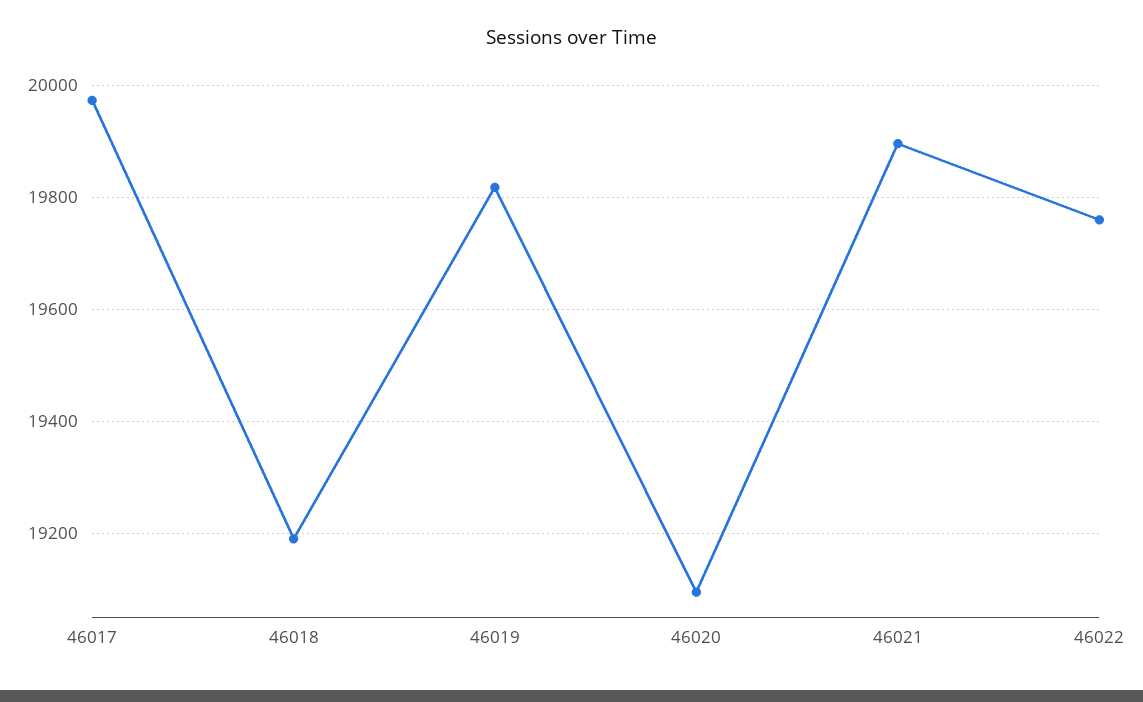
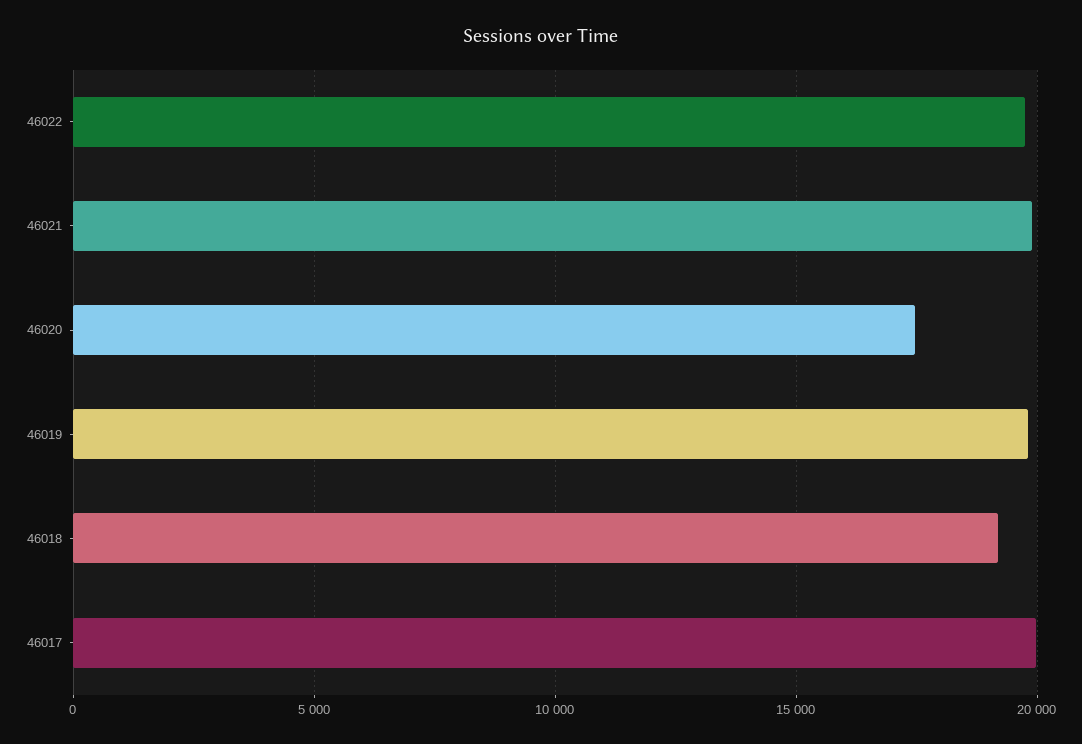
46020: 19100 -> 17500

